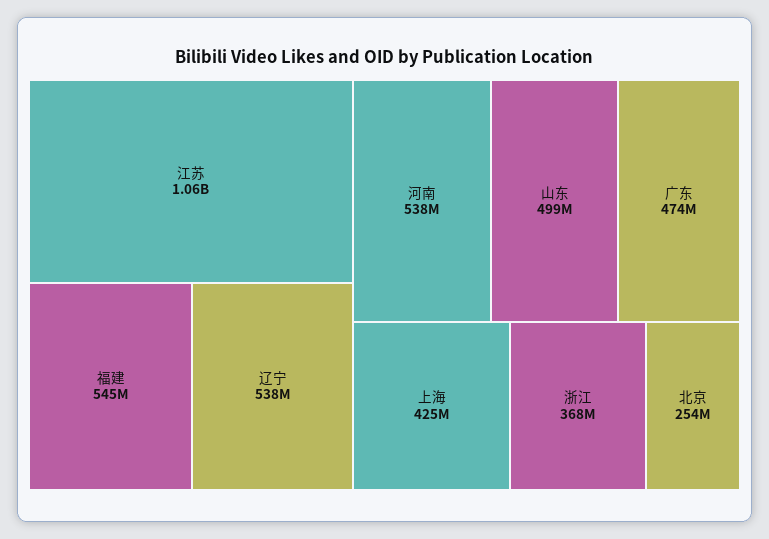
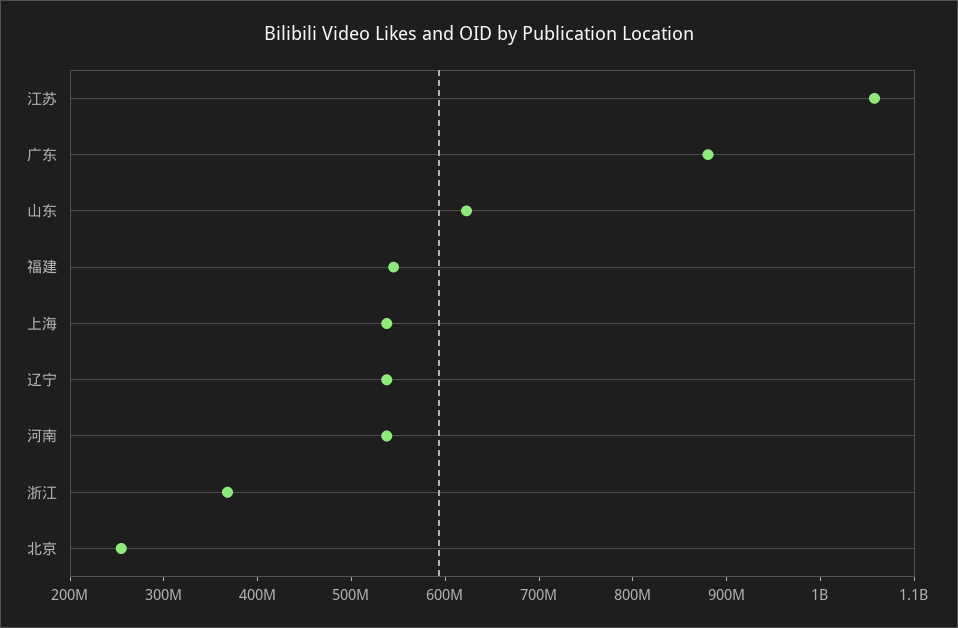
山东: 499000000 -> 620000000
广东: 474000000 -> 880000000
上海: 425000000 -> 540000000

